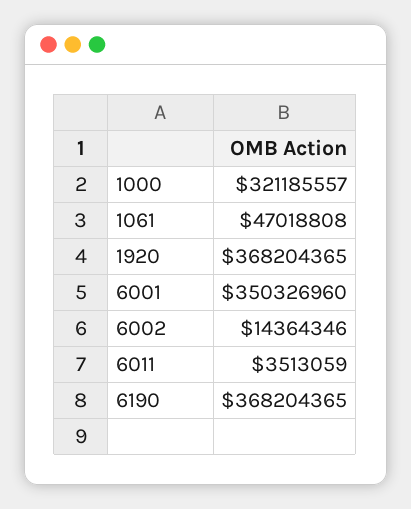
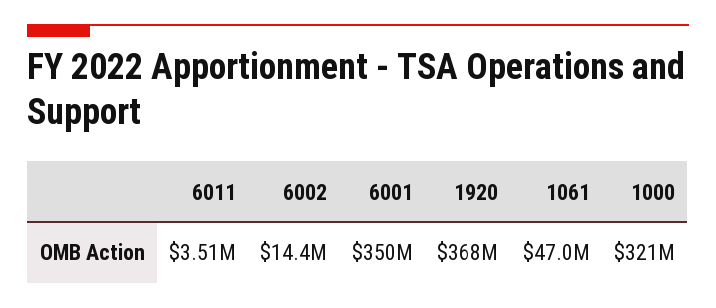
6190: 368204365 -> none

